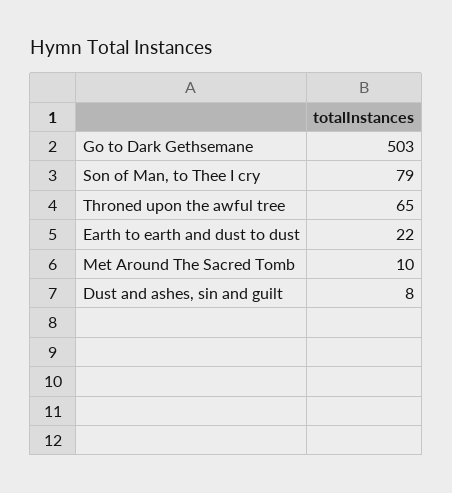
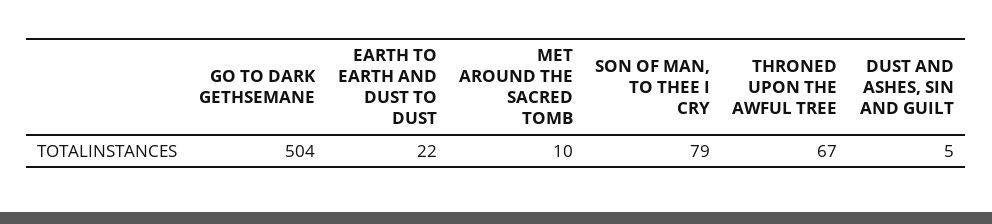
Go to Dark Gethsemane: 503 -> 504
Throned upon the awful tree: 65 -> 67
Dust and ashes, sin and guilt: 8 -> 5

